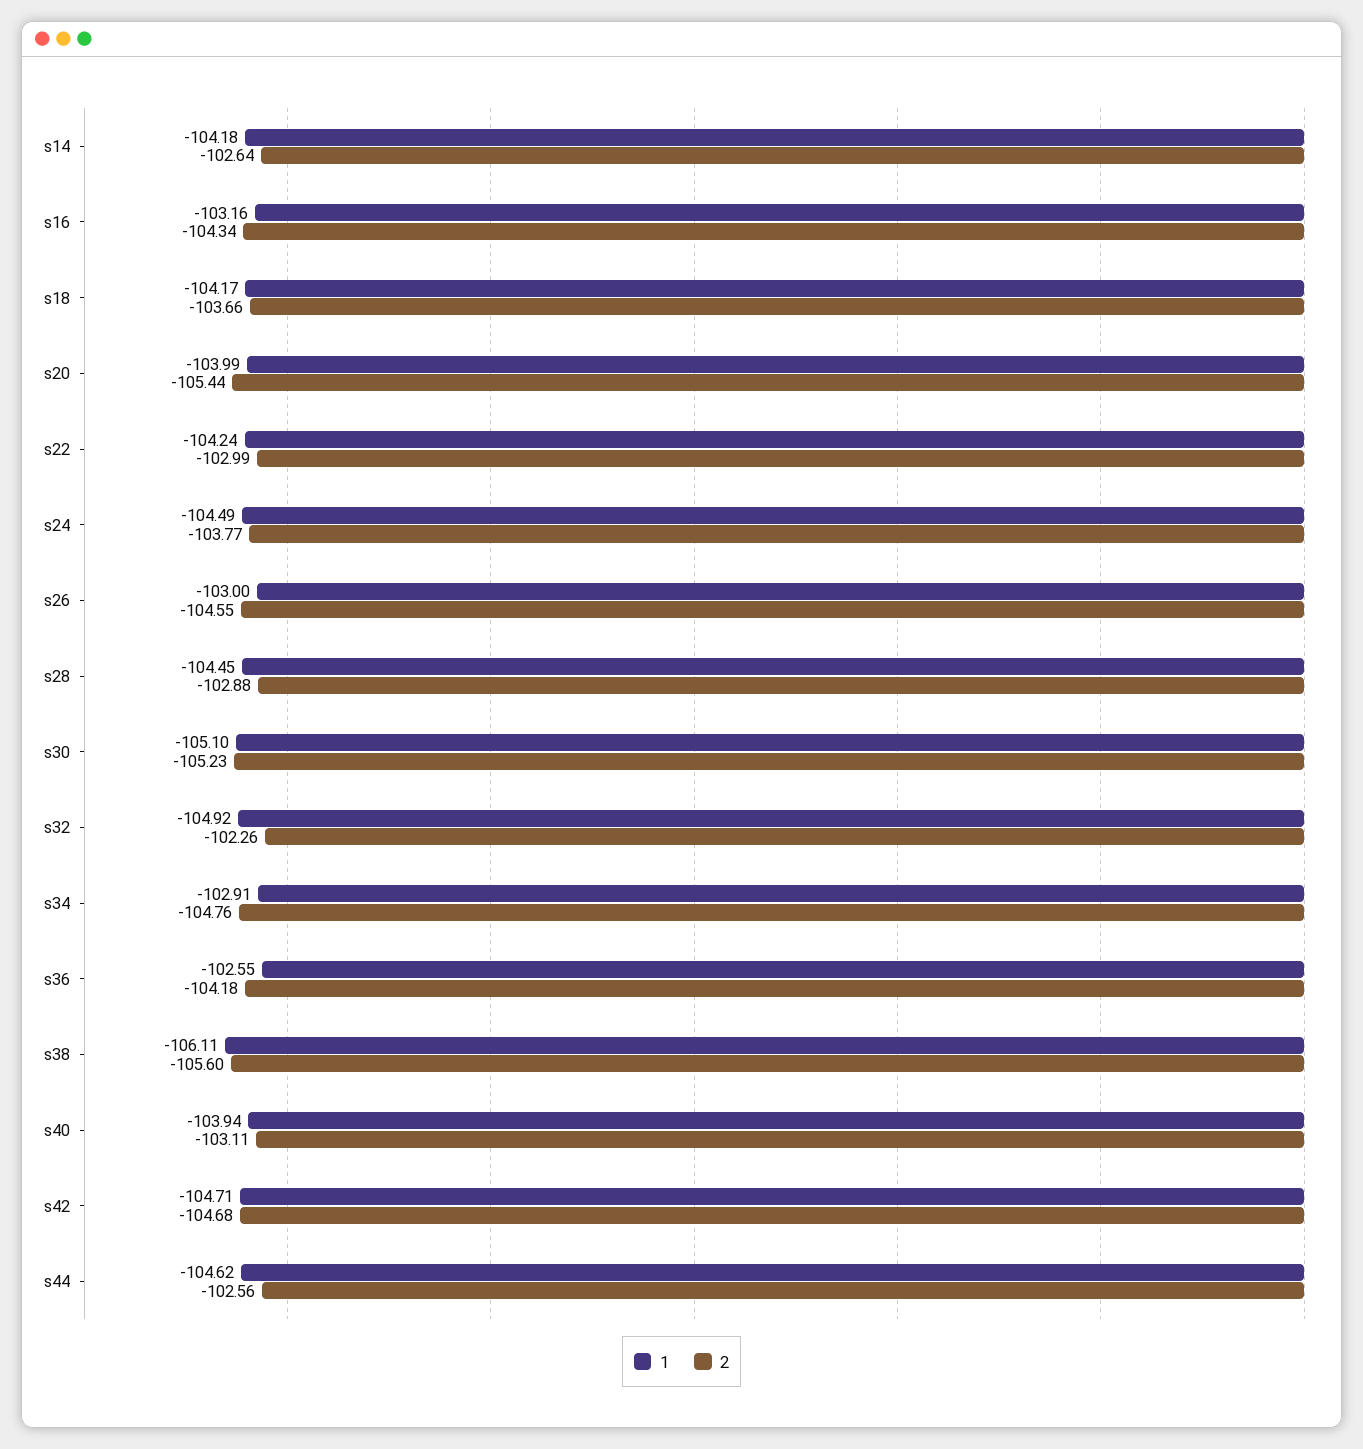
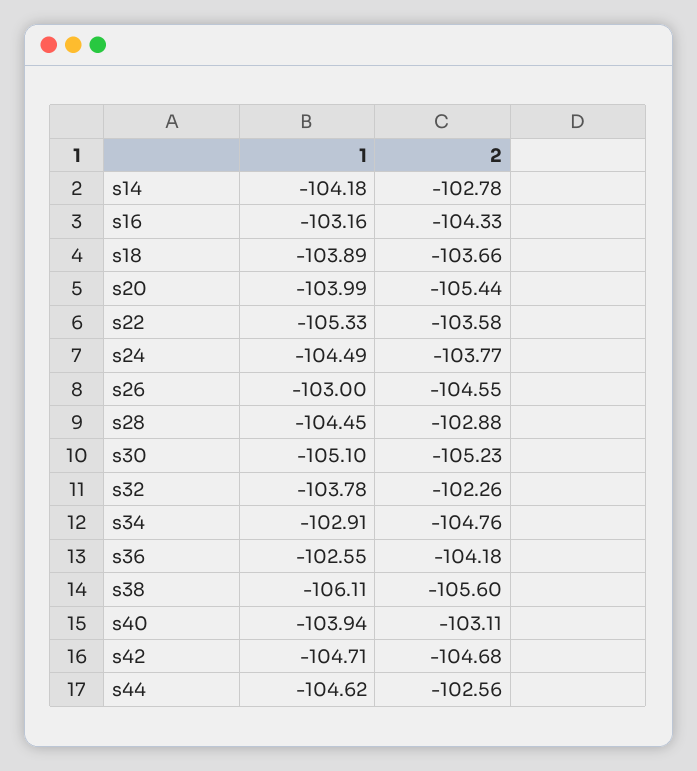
2, s14: -102.64 -> -102.78
2, s16: -104.34 -> -104.33
1, s18: -104.17 -> -103.89
1, s22: -104.24 -> -105.33
2, s22: -102.99 -> -103.58
1, s32: -104.92 -> -103.78

